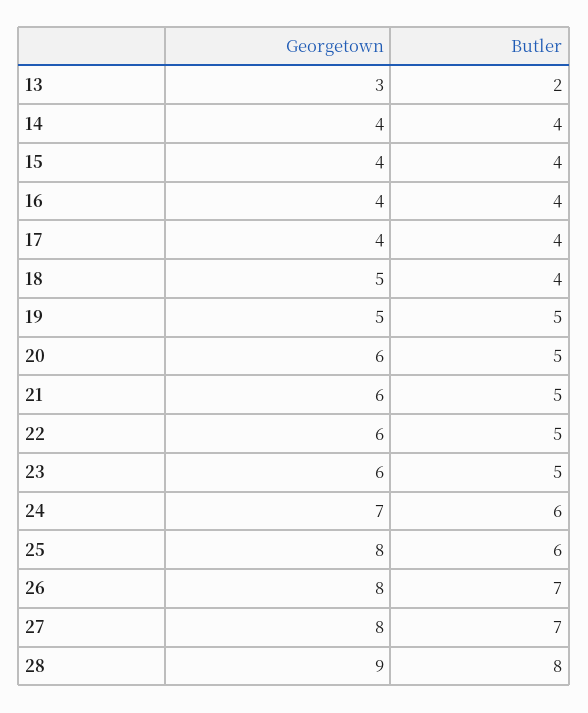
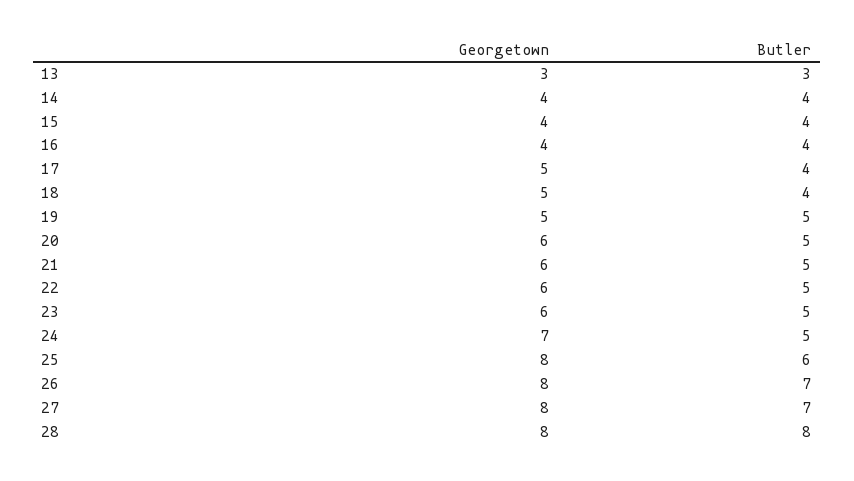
Butler, 13: 2 -> 3
Georgetown, 17: 4 -> 5
Butler, 24: 6 -> 5
Georgetown, 28: 9 -> 8

